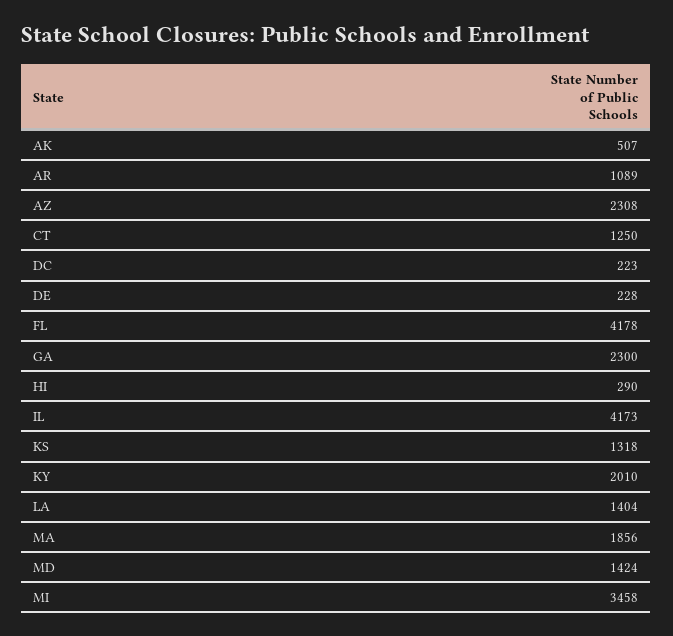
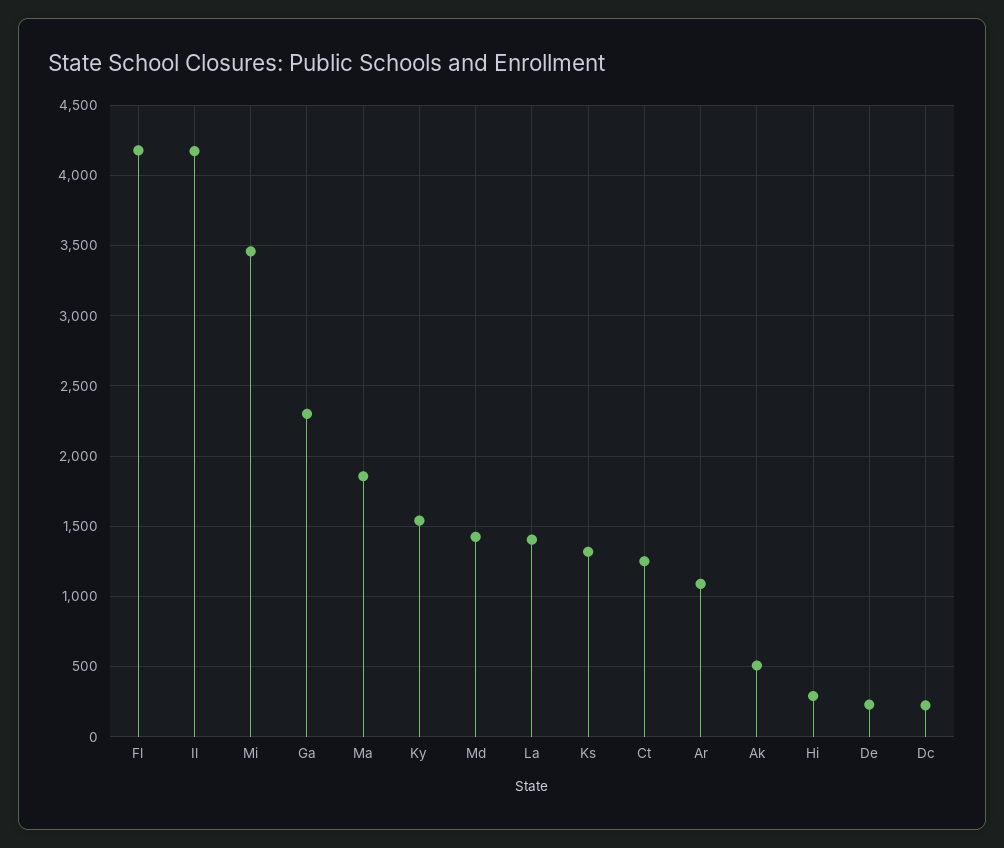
AZ: 2308 -> none
KY: 2010 -> 1550

